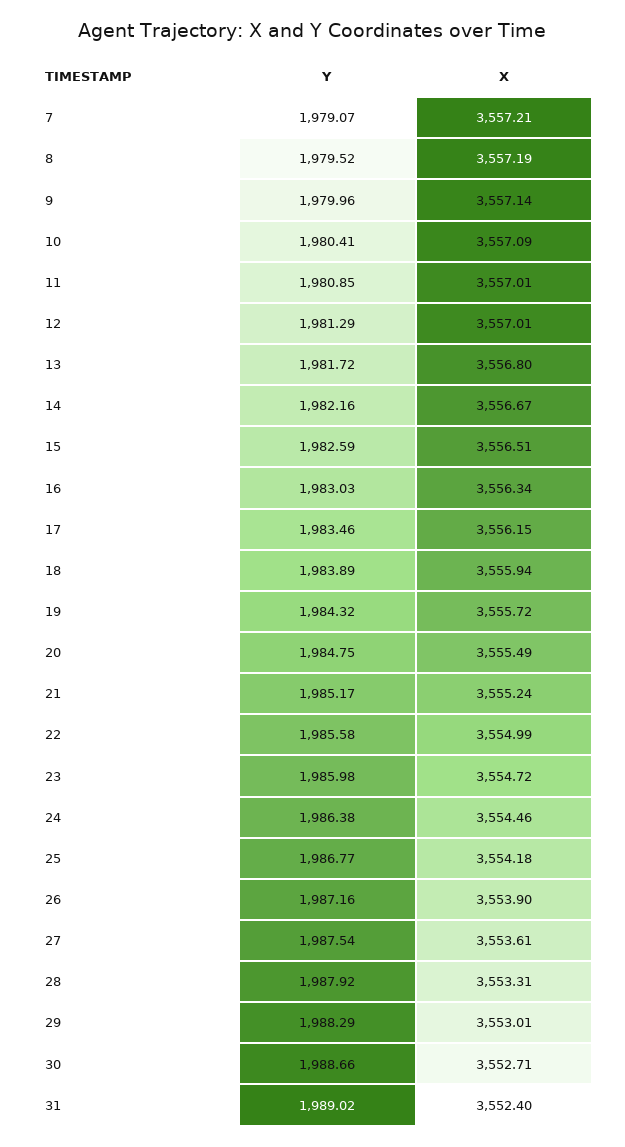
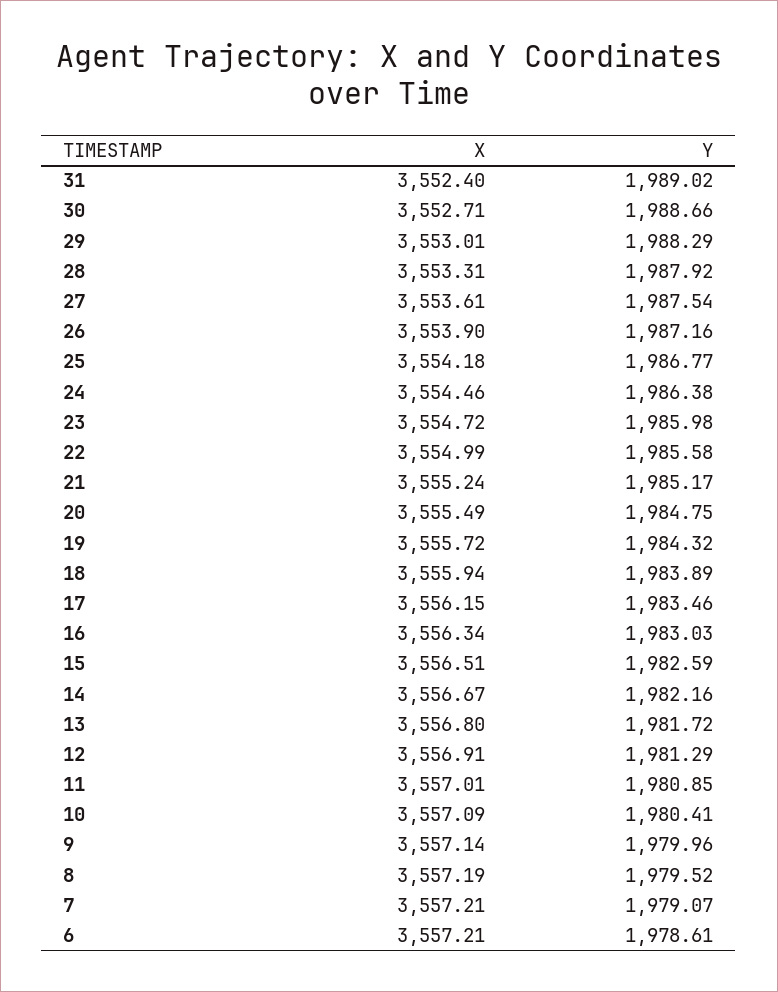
X, 12: 3557.01 -> 3556.91
X, 6: none -> 3557.21
Y, 6: none -> 1978.61

